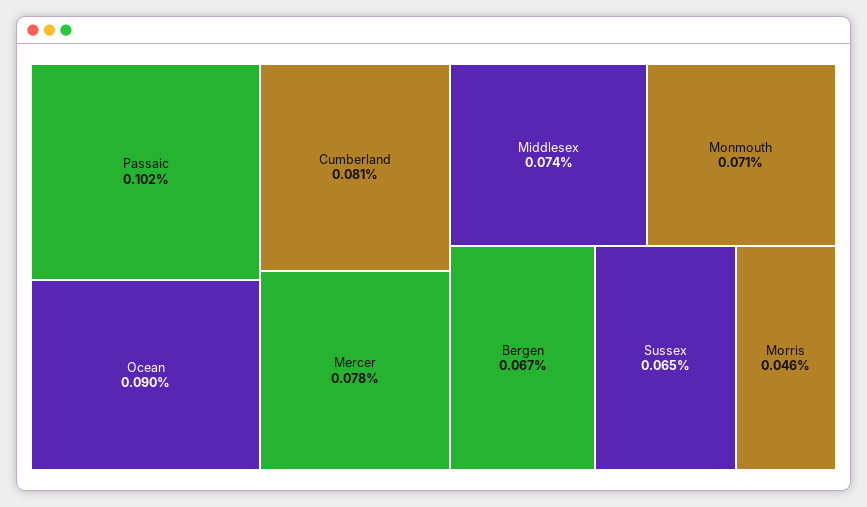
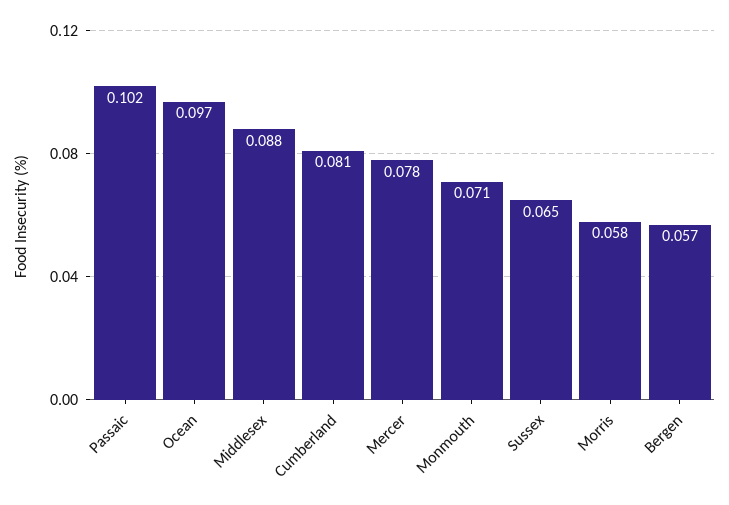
Ocean: 0.09 -> 0.097
Middlesex: 0.074 -> 0.088
Bergen: 0.067 -> 0.057
Morris: 0.046 -> 0.058

